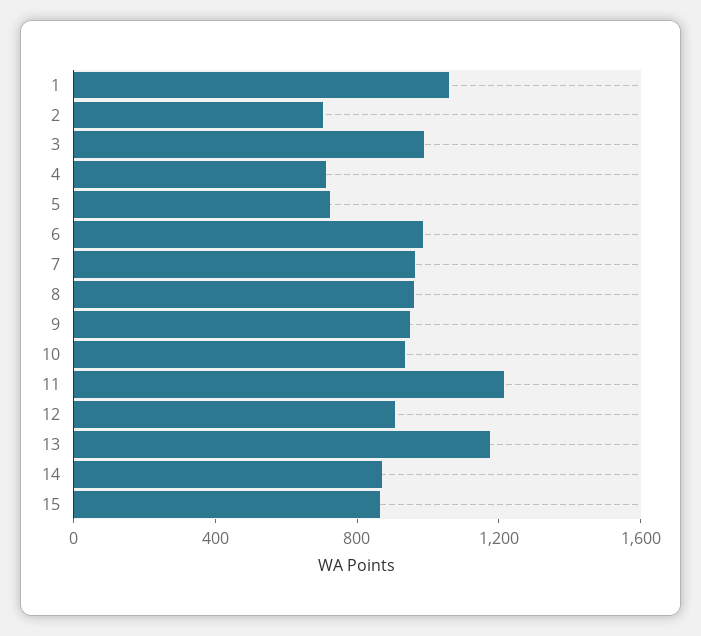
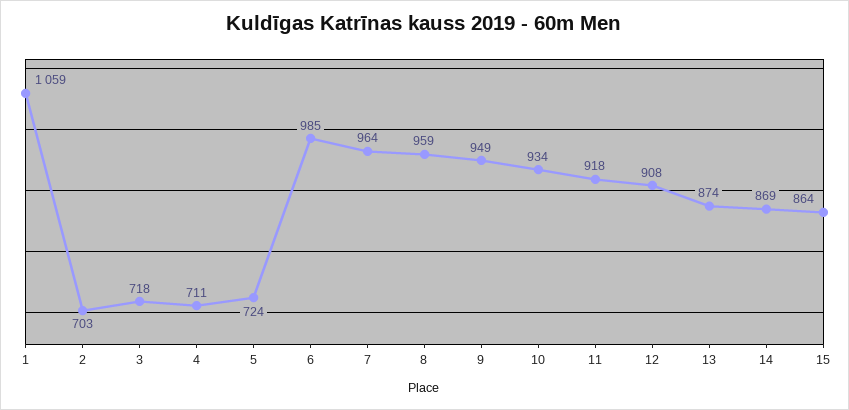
3: 1000 -> 718
11: 1200 -> 918
13: 1200 -> 874

